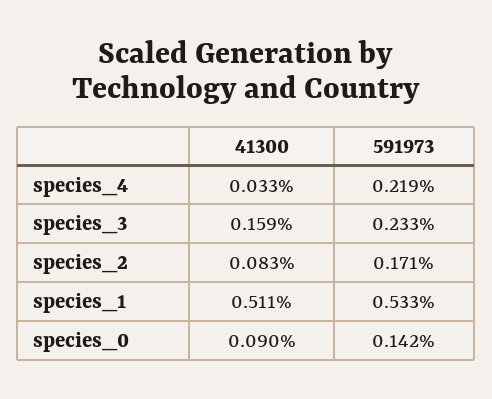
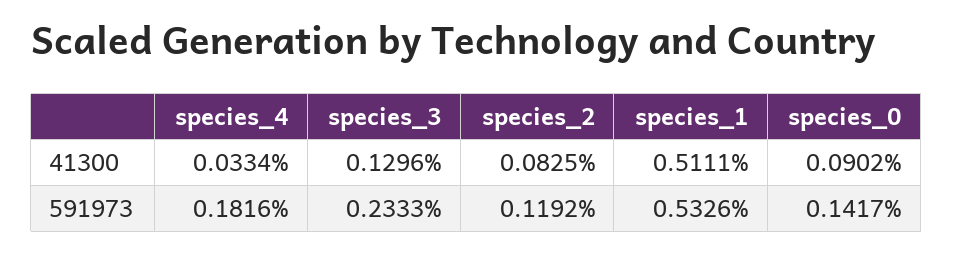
591973, species_4: 0.219 -> 0.1816
41300, species_3: 0.159 -> 0.1296
591973, species_2: 0.171 -> 0.1192

